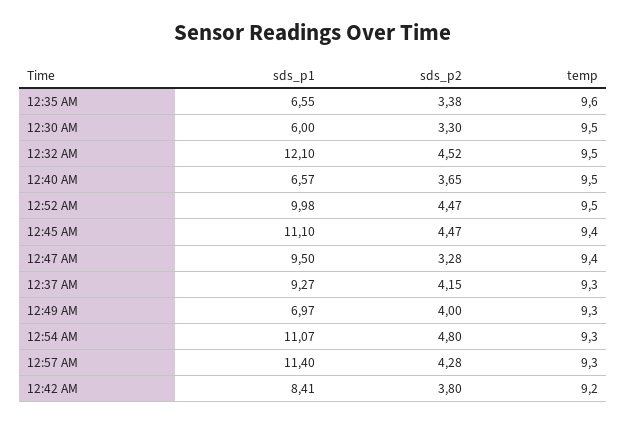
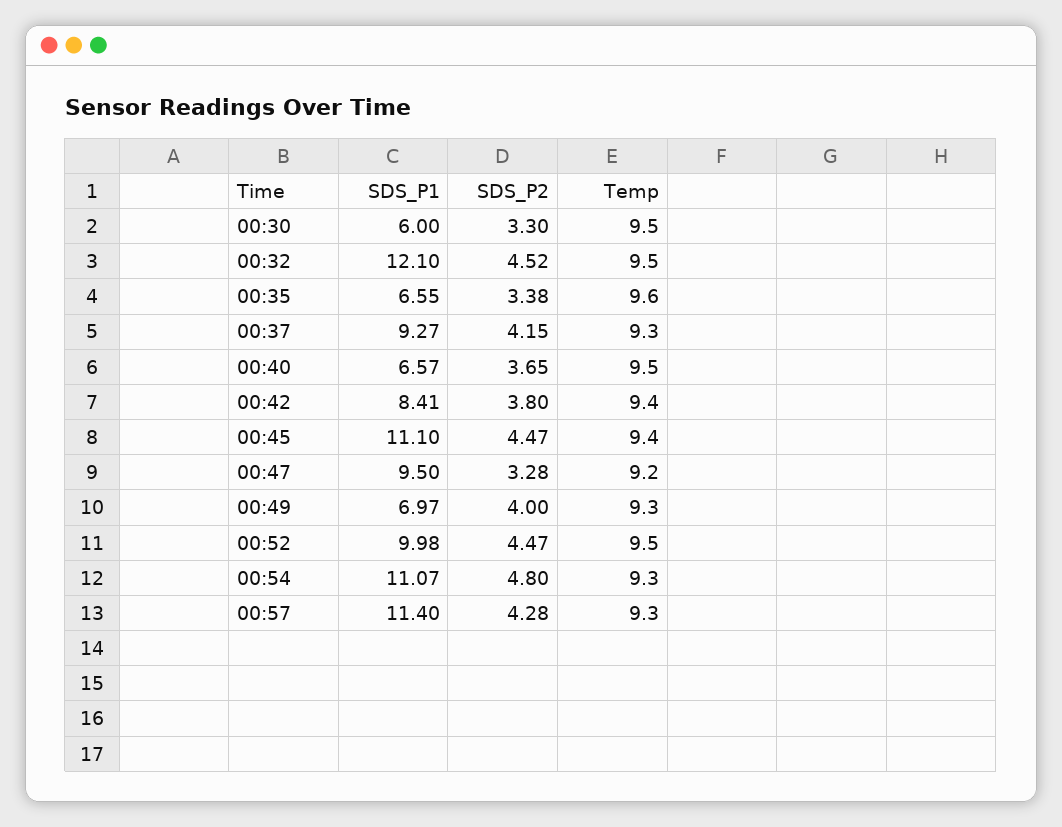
temp, 12:47 AM: 9.4 -> 9.2
temp, 12:42 AM: 9.2 -> 9.4

